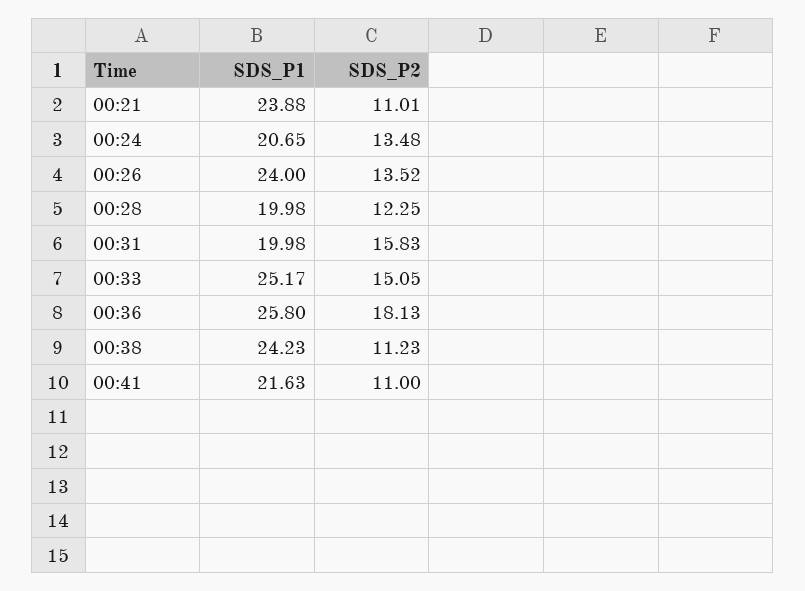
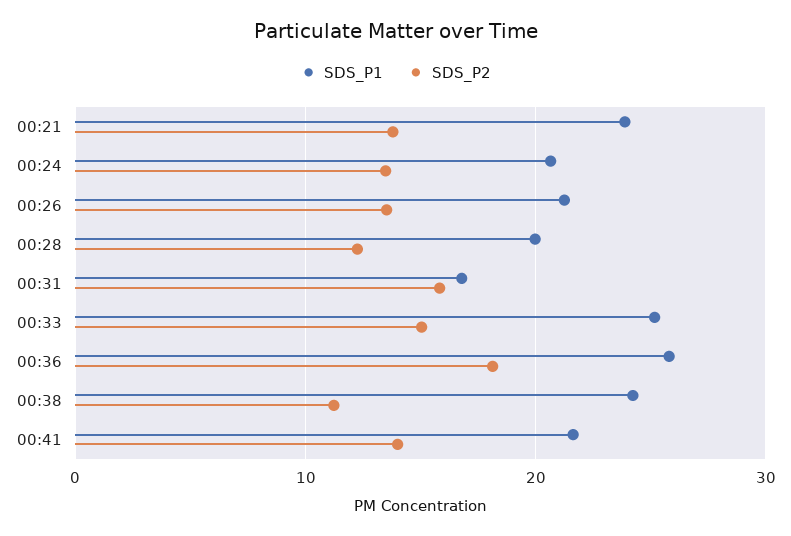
SDS_P2, 00:21: 11.01 -> 14
SDS_P1, 00:26: 24 -> 21
SDS_P1, 00:31: 19.98 -> 17
SDS_P2, 00:41: 11 -> 14

